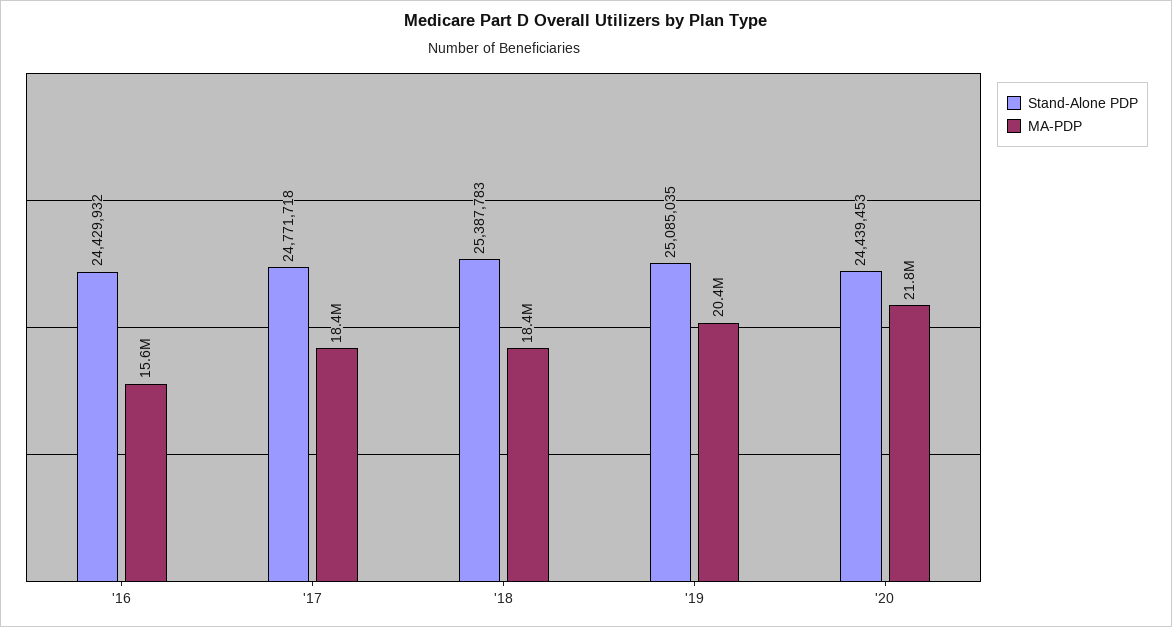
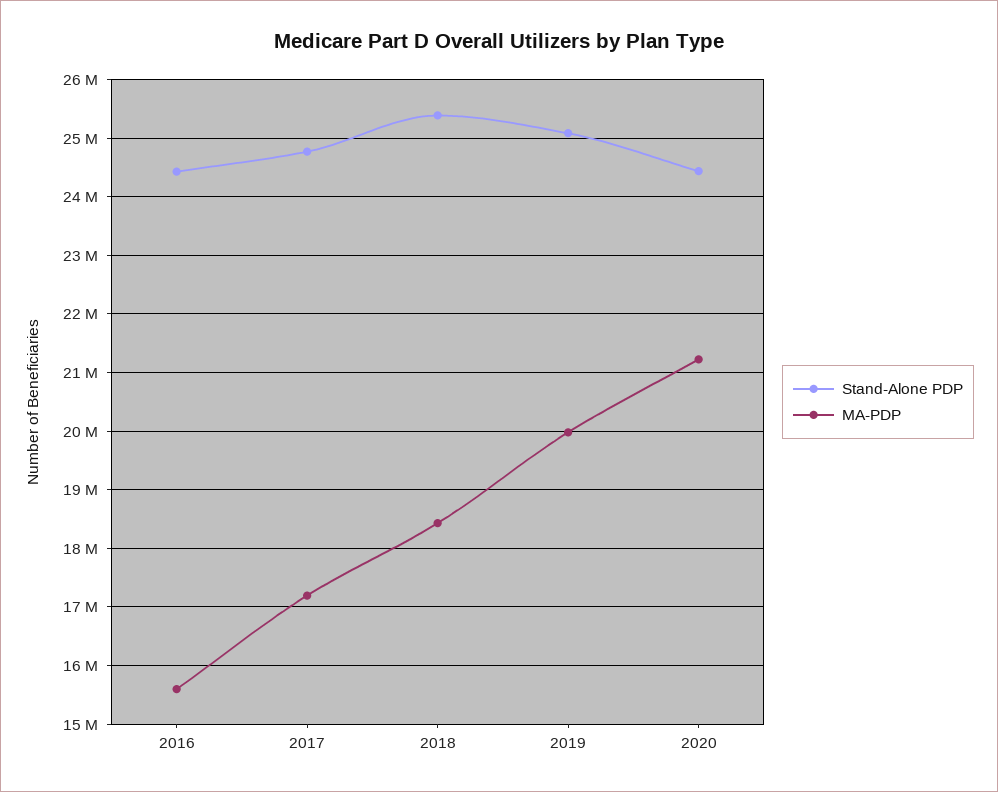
MA-PDP, '17: 18400000 -> 17200000
MA-PDP, '19: 20400000 -> 20000000
MA-PDP, '20: 21800000 -> 21200000

